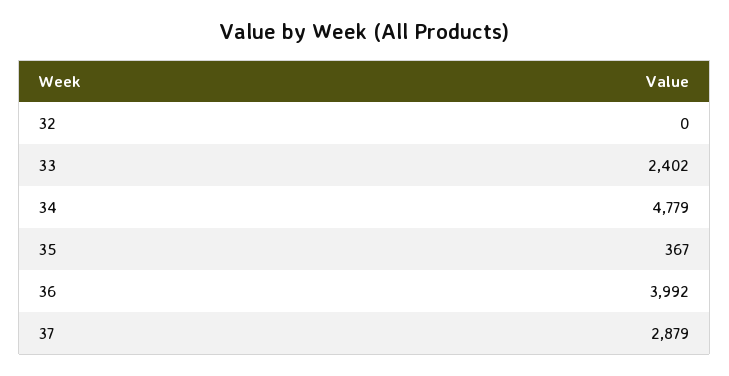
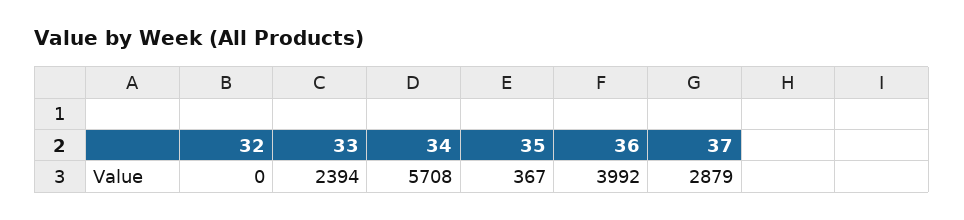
33: 2402 -> 2394
34: 4779 -> 5708

